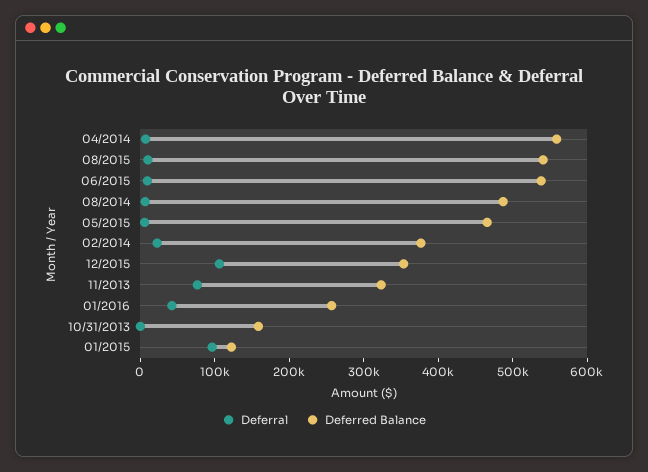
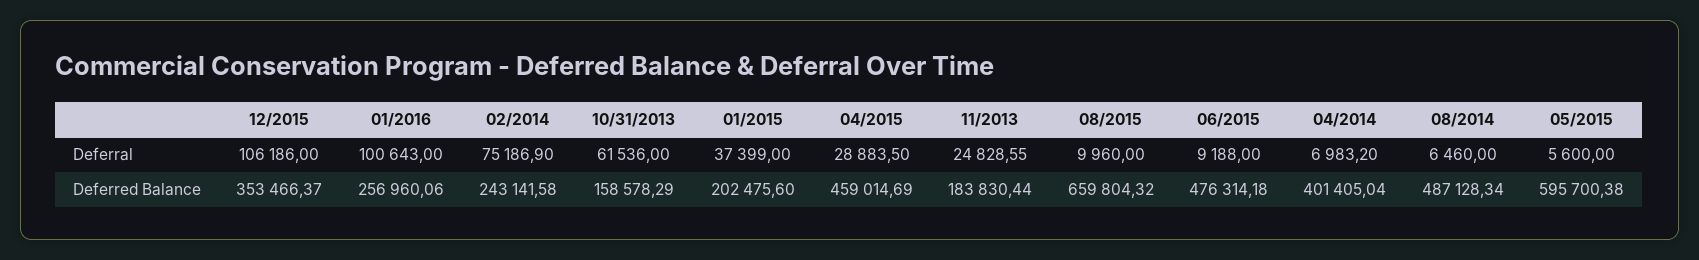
Deferred Balance, 04/2014: 560000 -> 401405.04
Deferred Balance, 08/2015: 540000 -> 659804.32
Deferred Balance, 06/2015: 540000 -> 476314.18
Deferred Balance, 05/2015: 460000 -> 595700.38
Deferral, 02/2014: 20000 -> 75186.9
Deferred Balance, 02/2014: 380000 -> 243141.58
Deferral, 11/2013: 80000 -> 24828.55
Deferred Balance, 11/2013: 320000 -> 183830.44
Deferral, 01/2016: 40000 -> 100643
Deferral, 10/31/2013: 0 -> 61536
Deferral, 01/2015: 100000 -> 37399
Deferred Balance, 01/2015: 120000 -> 202475.6
Deferral, 04/2015: none -> 28883.5
Deferred Balance, 04/2015: none -> 459014.69

